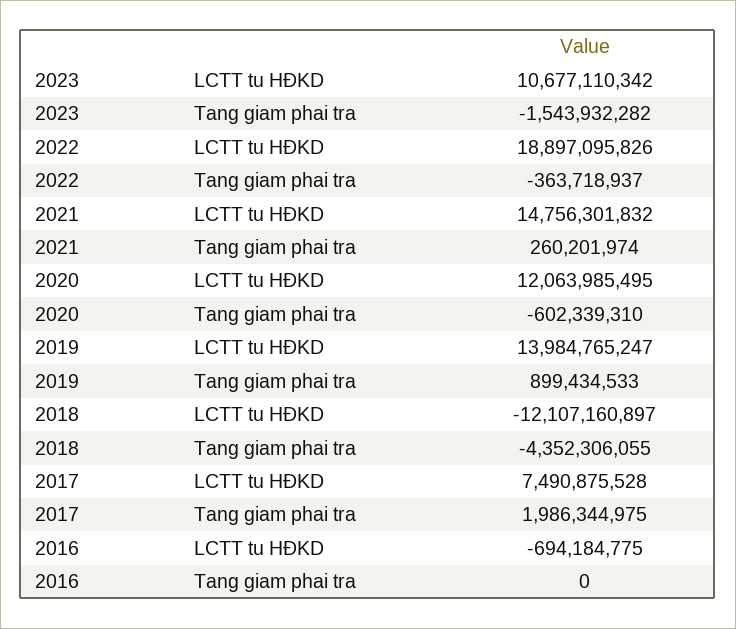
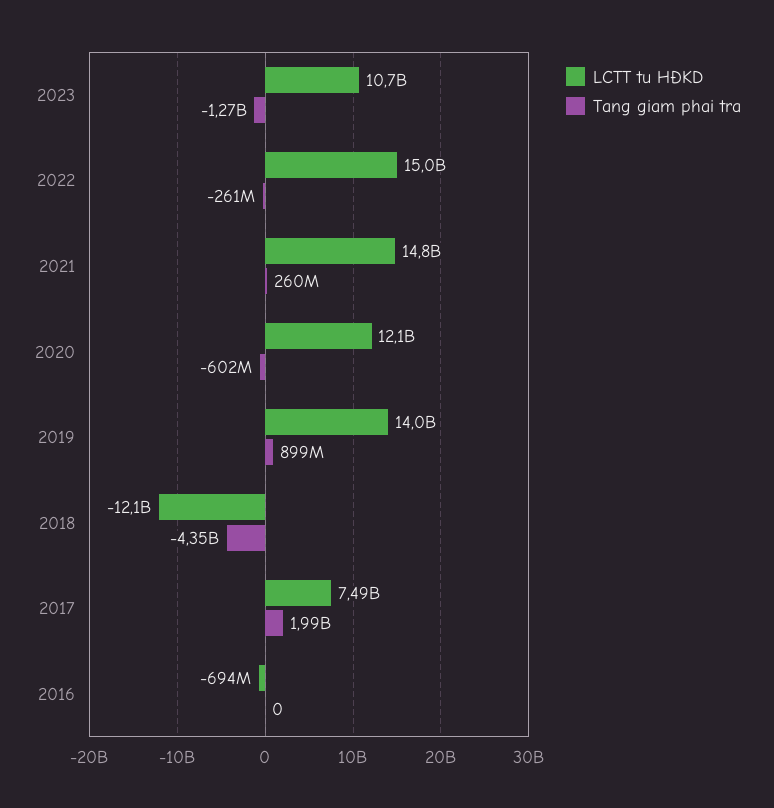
Tang giam phai tra, 2023: -1543932282 -> -1270000000
LCTT tu HĐKD, 2022: 18897095826 -> 15000000000
Tang giam phai tra, 2022: -363718937 -> -261000000

